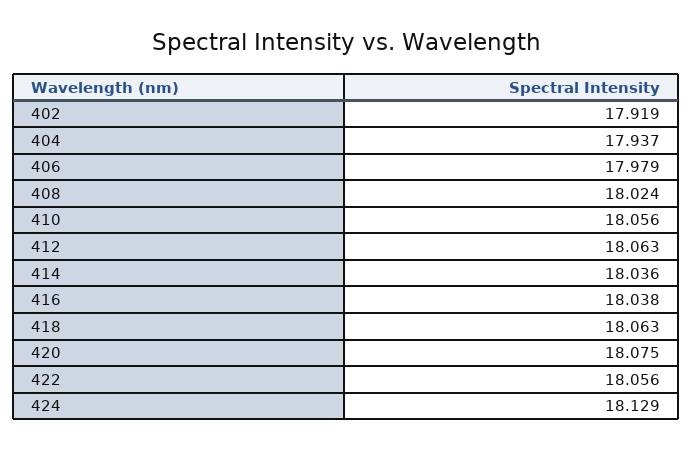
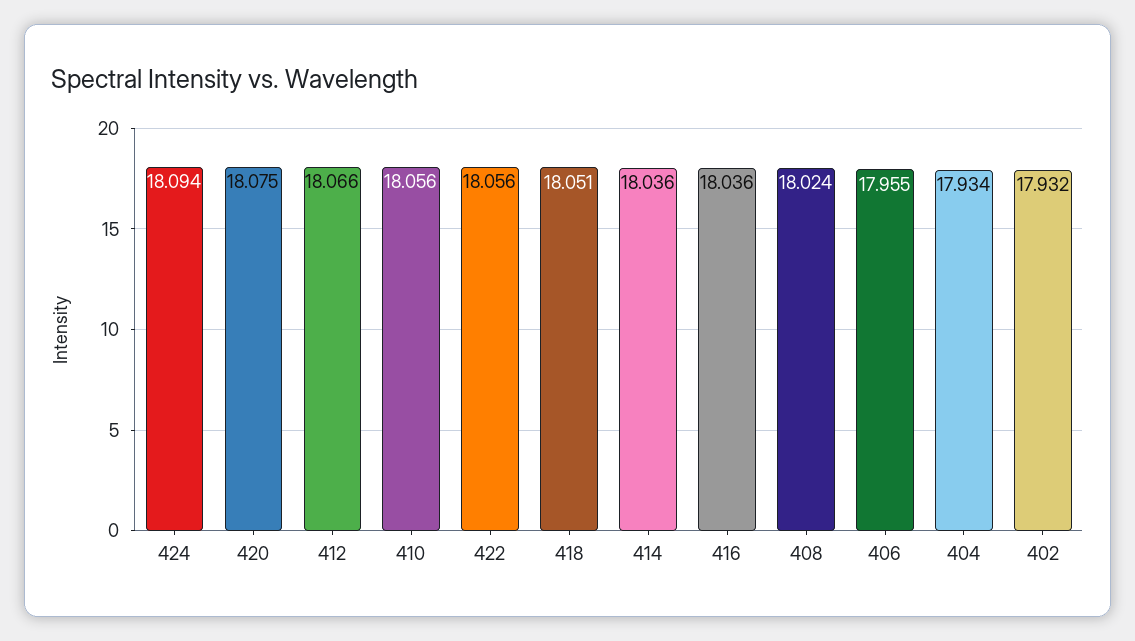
402: 17.919 -> 17.932
404: 17.937 -> 17.934
406: 17.979 -> 17.955
412: 18.063 -> 18.066
416: 18.038 -> 18.036
418: 18.063 -> 18.051
424: 18.129 -> 18.094

